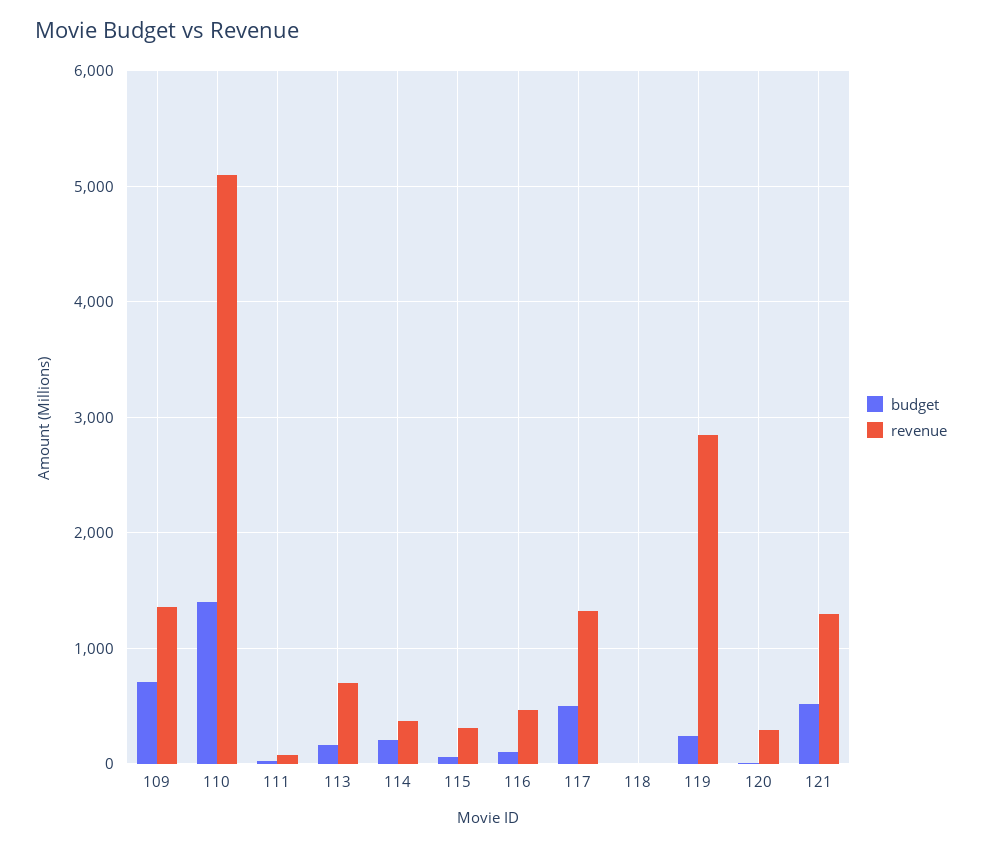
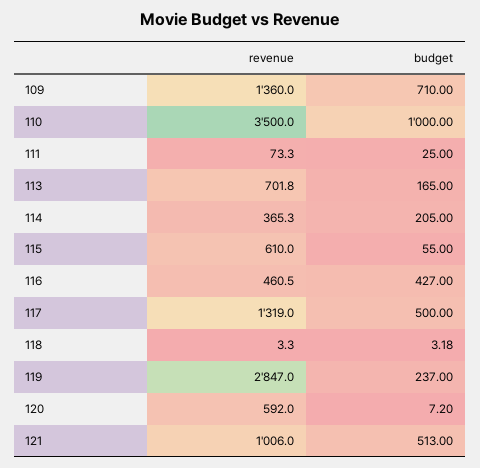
budget, 110: 1400 -> 1000
revenue, 110: 5100 -> 3500
revenue, 115: 300 -> 610
budget, 116: 100 -> 427
revenue, 120: 300 -> 592
revenue, 121: 1300 -> 1006

